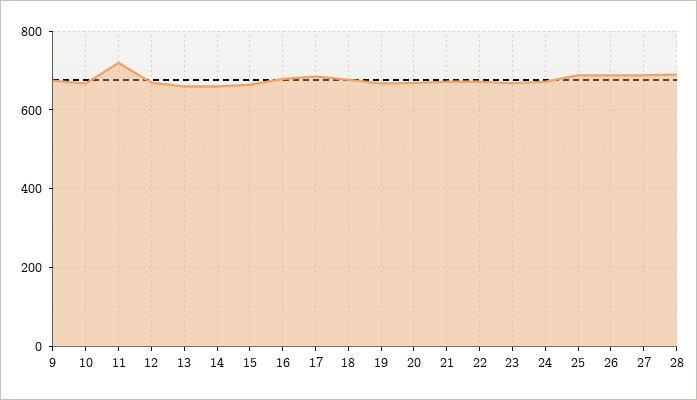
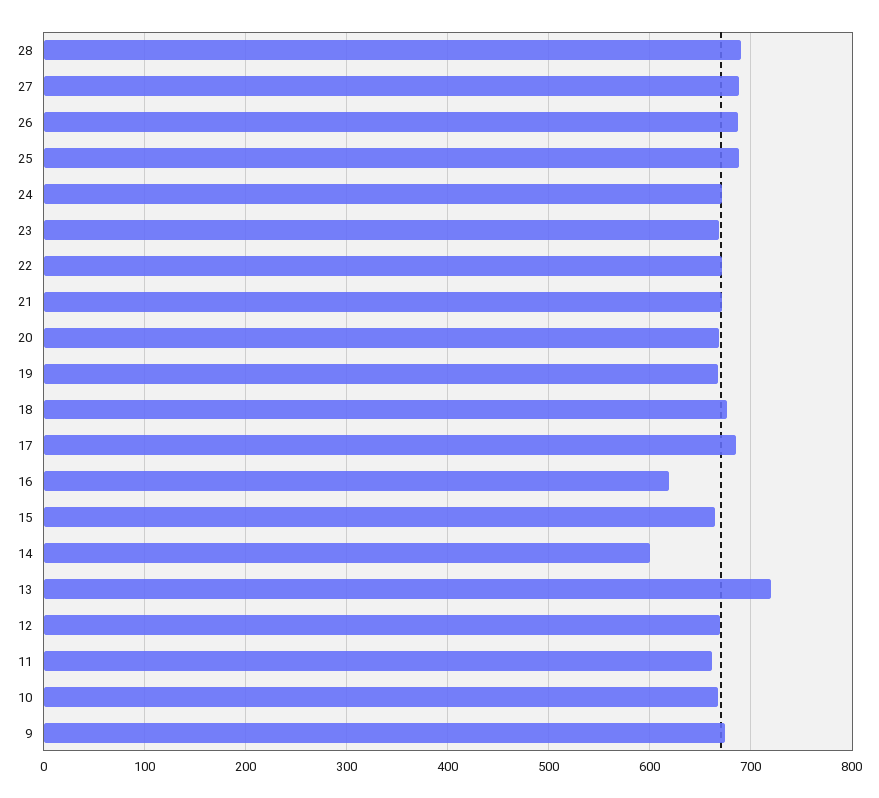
11: 720 -> 660
13: 660 -> 720
14: 660 -> 600
16: 680 -> 620

